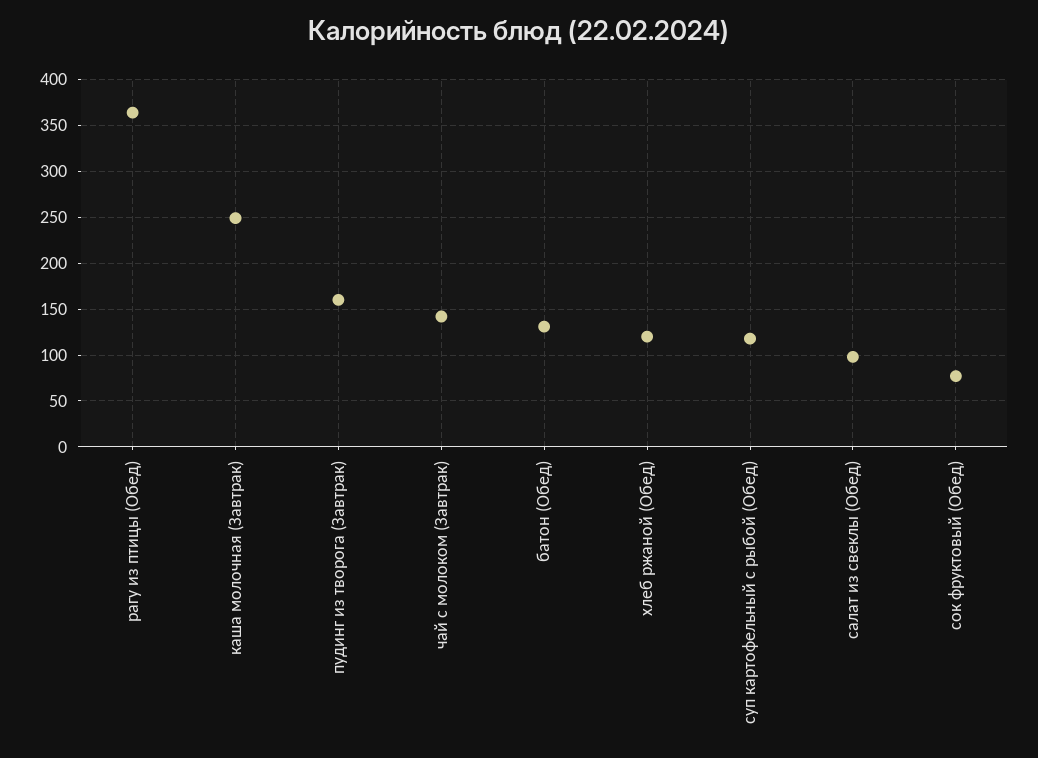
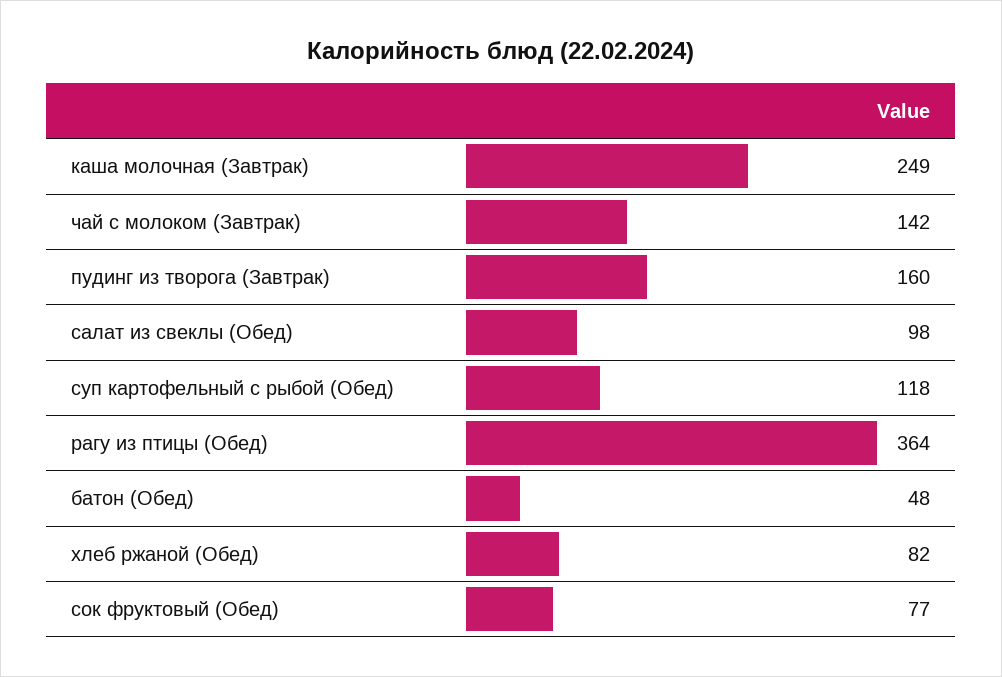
батон (Обед): 130 -> 48
хлеб ржаной (Обед): 120 -> 82

